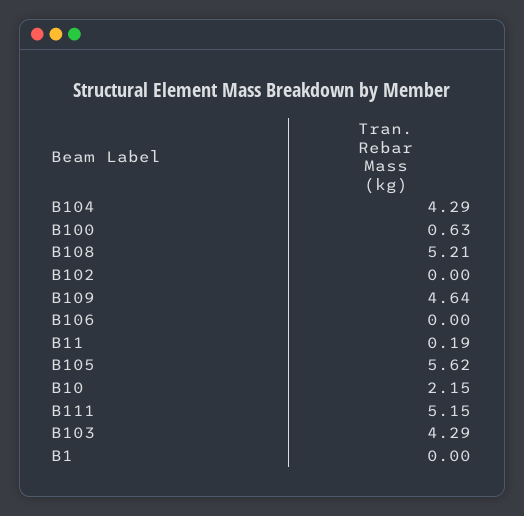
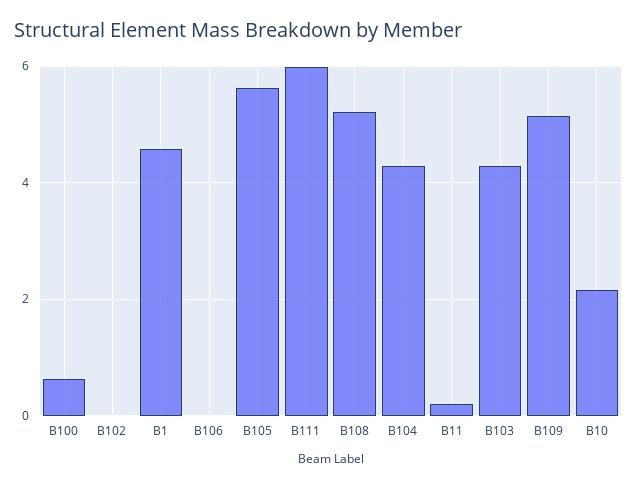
B109: 4.64 -> 5.2
B111: 5.15 -> 6
B1: 0 -> 4.6

